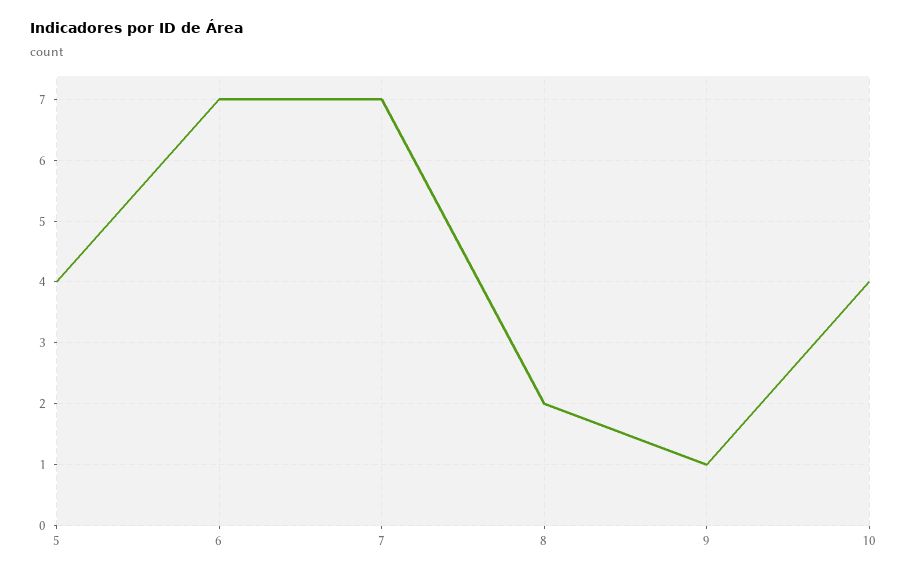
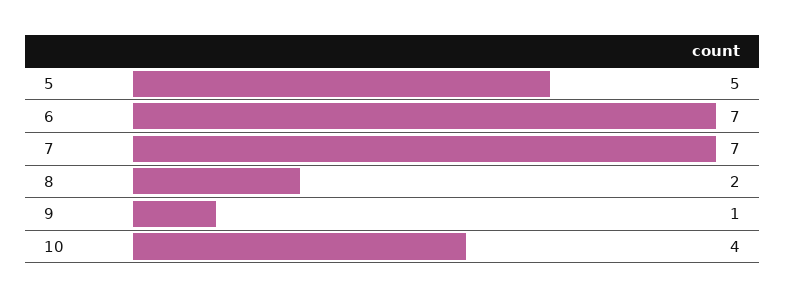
5: 4 -> 5

